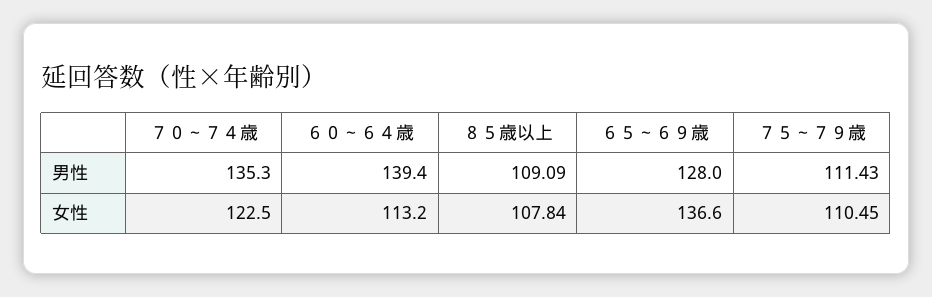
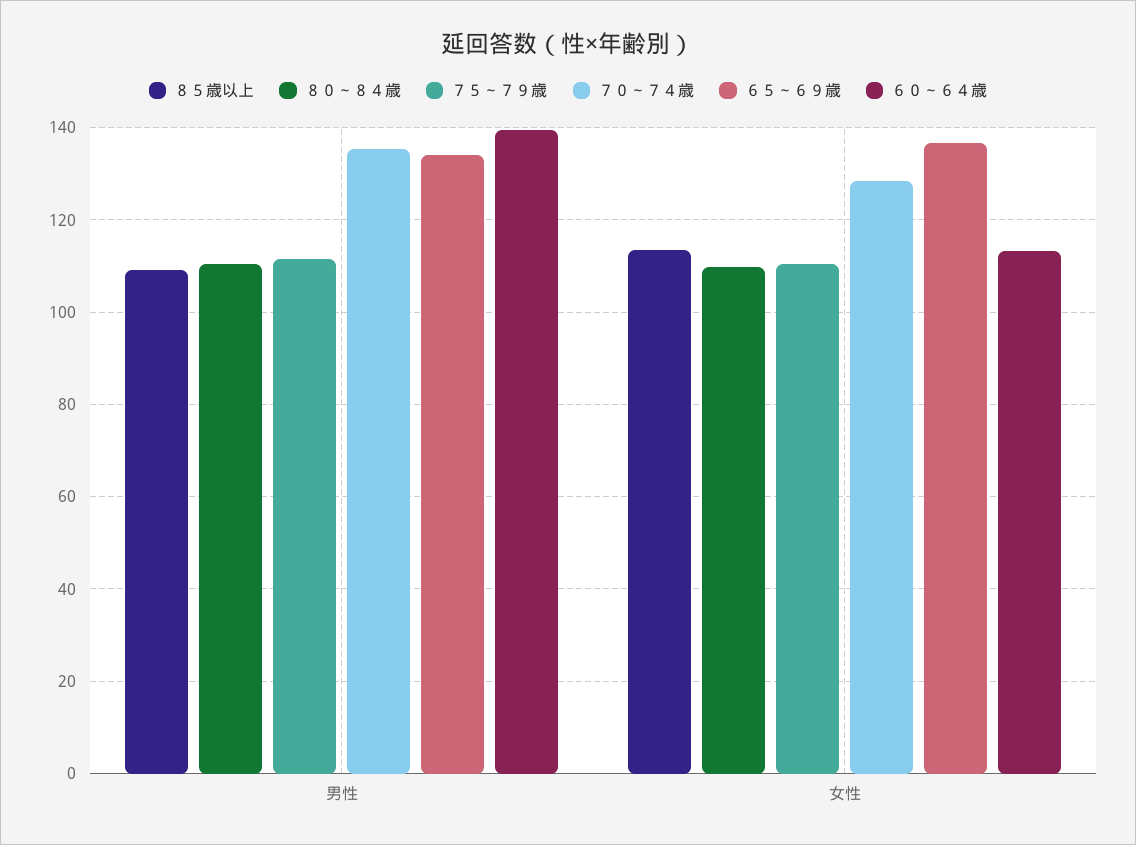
６５～６９歳, 男性: 128 -> 134
７０～７４歳, 女性: 122.5 -> 128
８５歳以上, 女性: 107.84 -> 114
８０～８４歳, 男性: none -> 110
８０～８４歳, 女性: none -> 110

